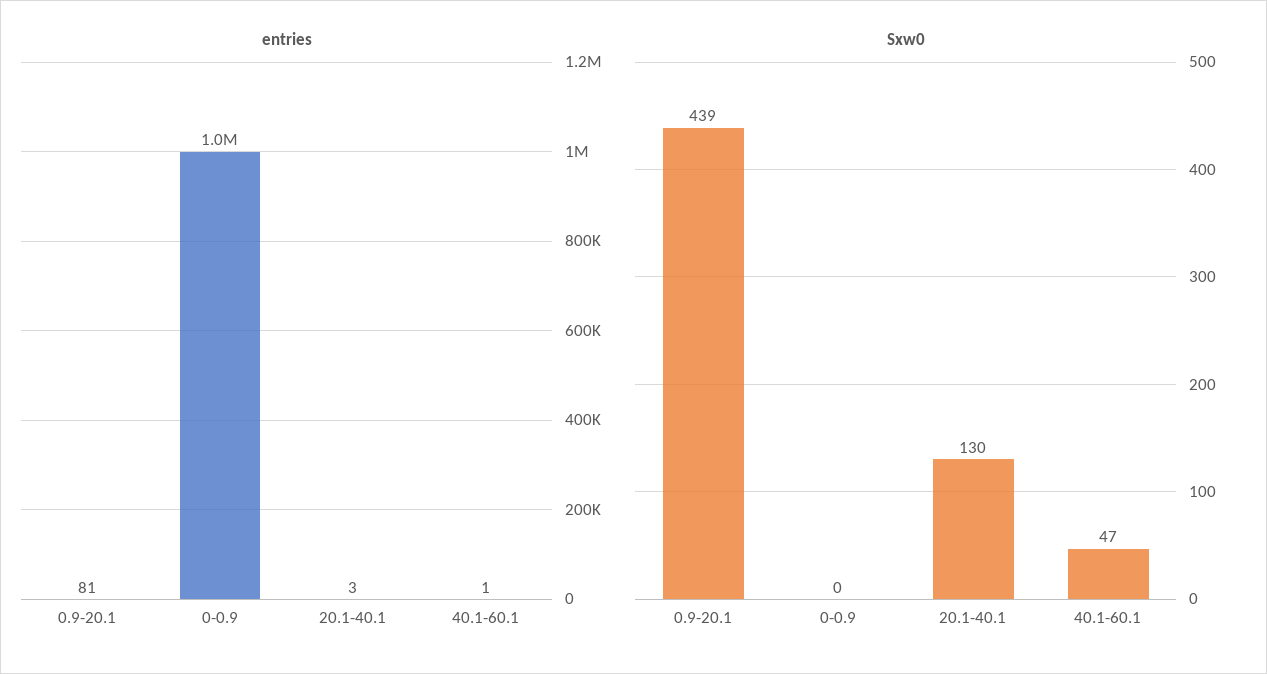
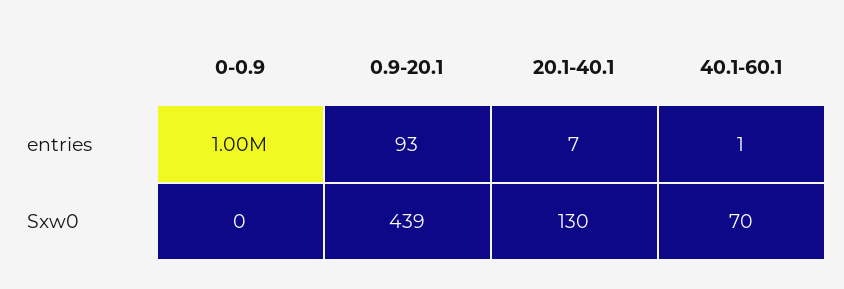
entries, 0.9-20.1: 81 -> 93
entries, 20.1-40.1: 3 -> 7
Sxw0, 40.1-60.1: 47 -> 70

